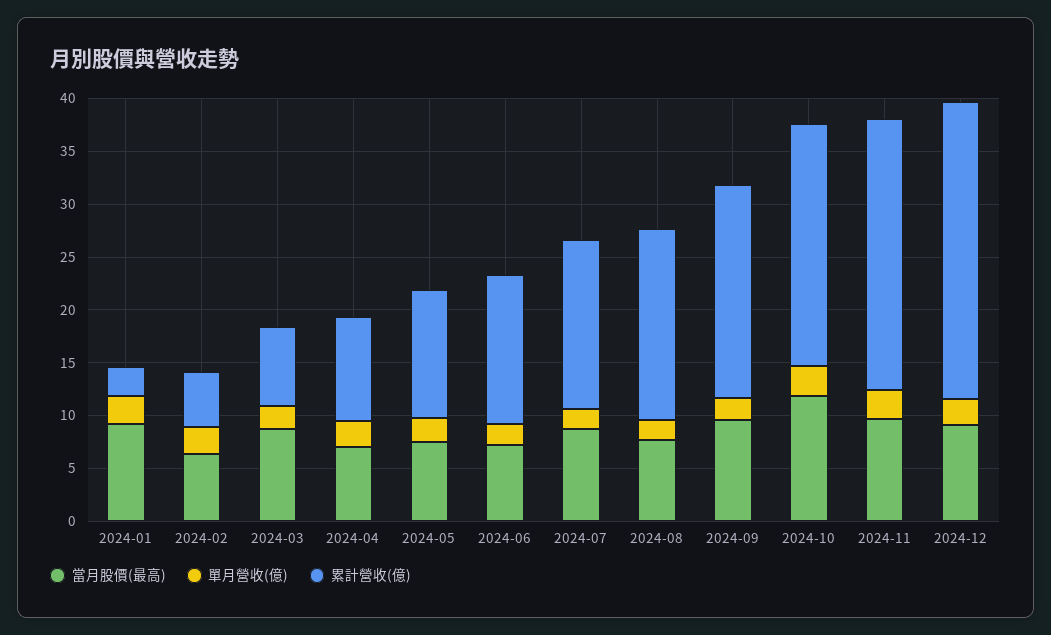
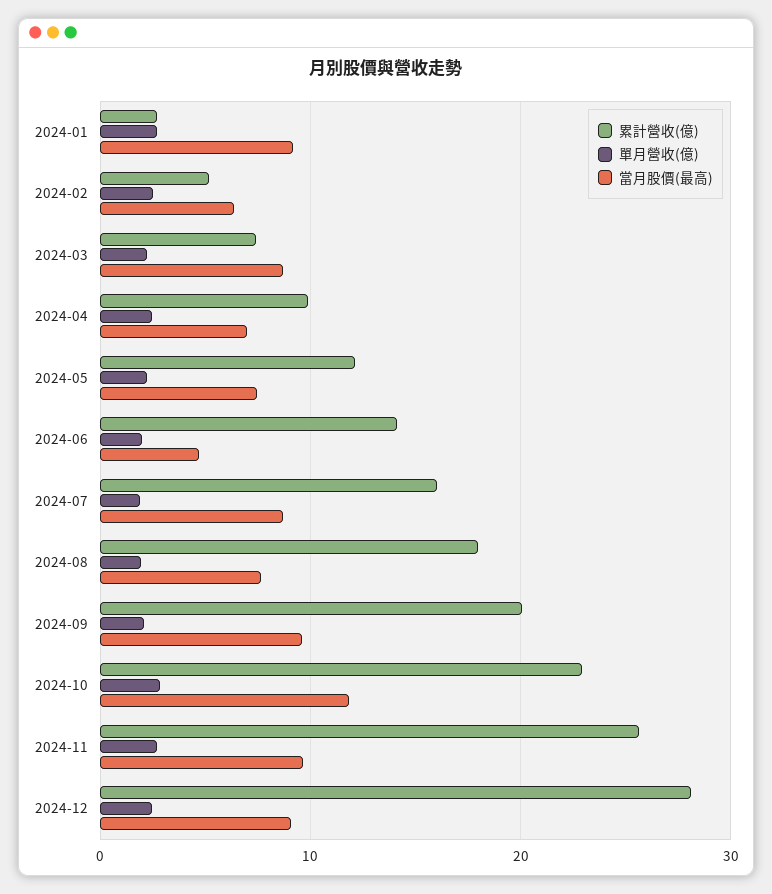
當月股價(最高), 2024-06: 7 -> 5

